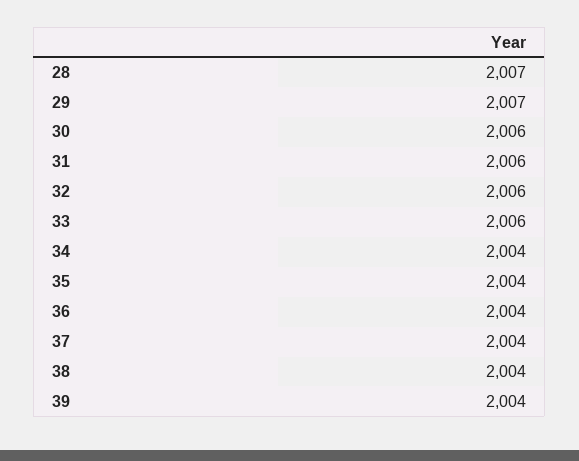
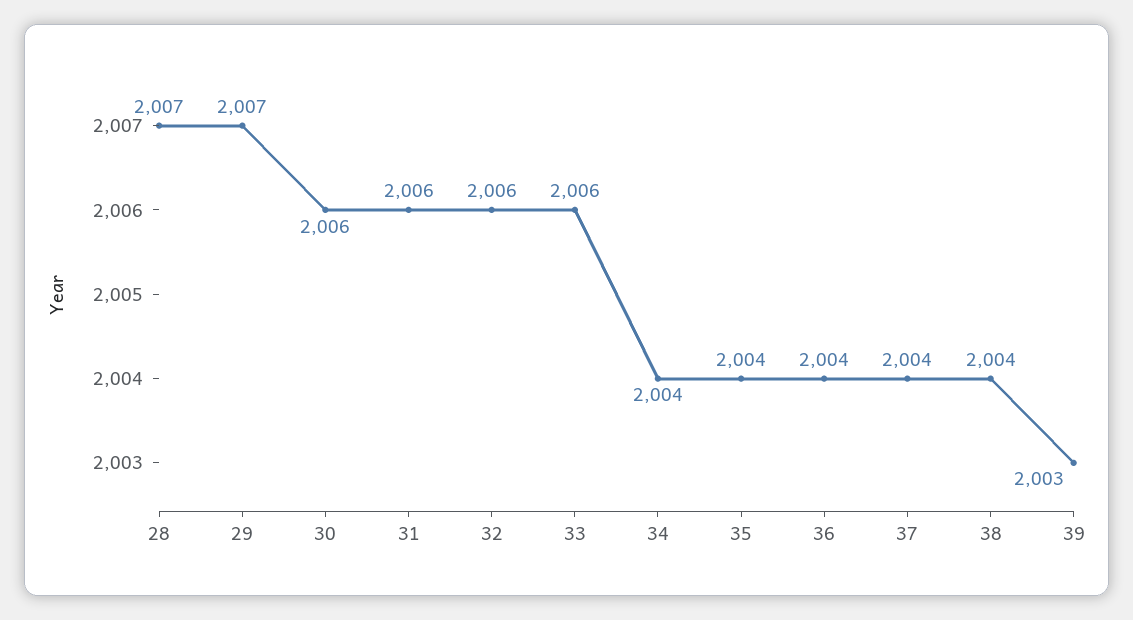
39: 2004 -> 2003

